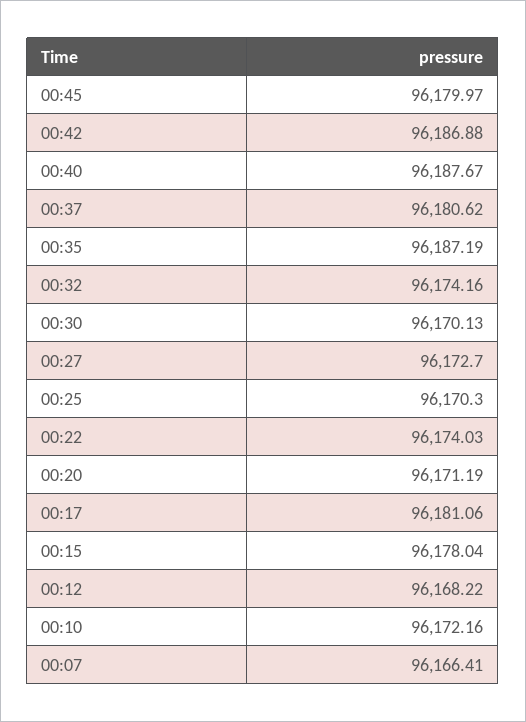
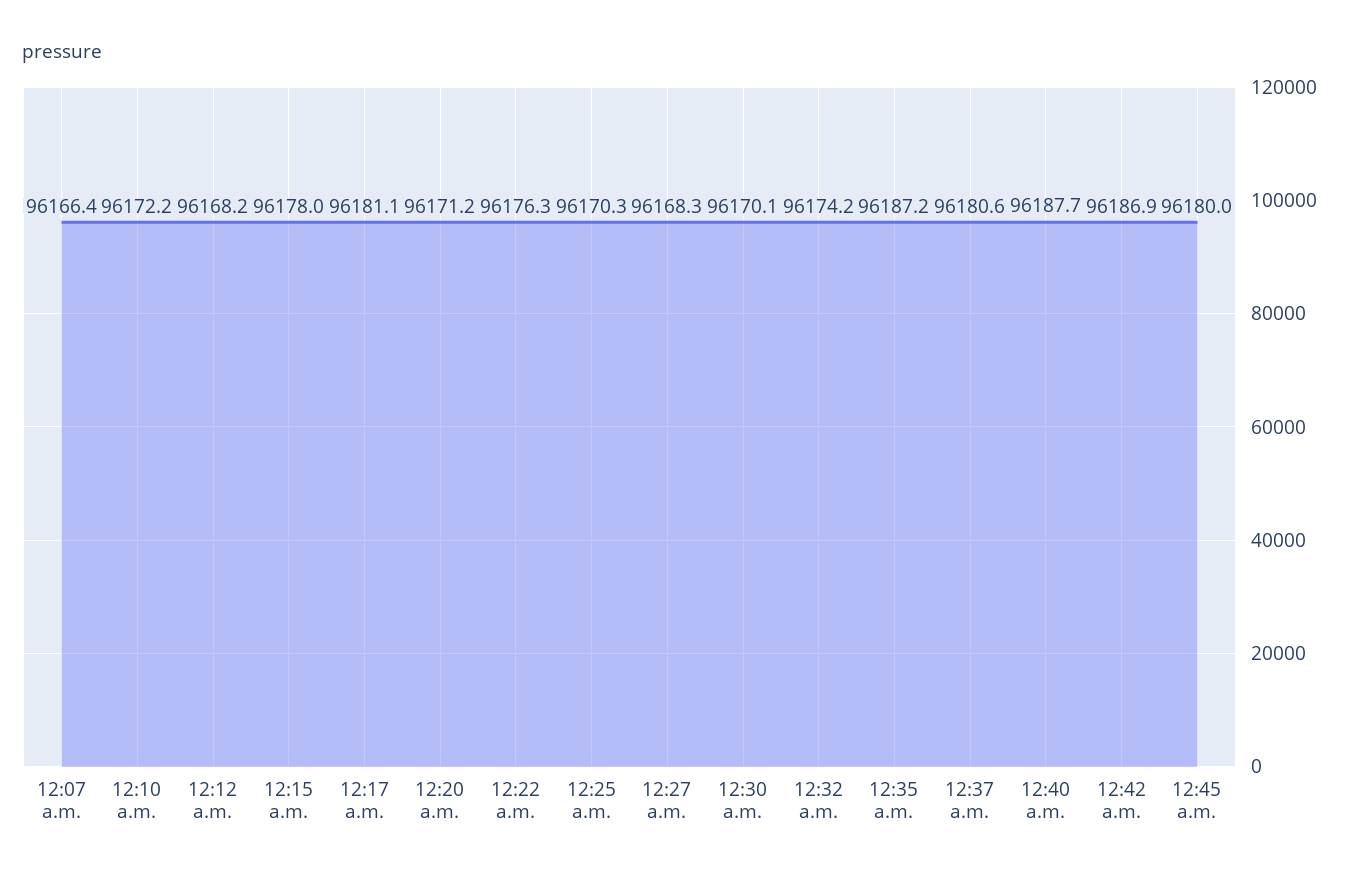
00:27: 96172.7 -> 96168.3
00:22: 96174.03 -> 96176.3

